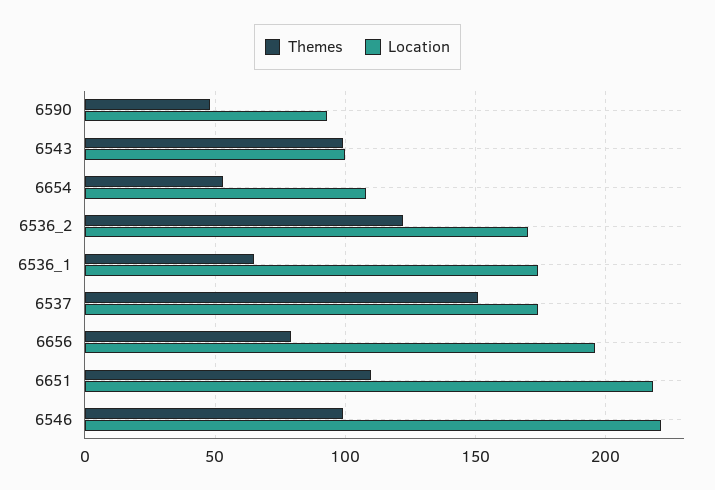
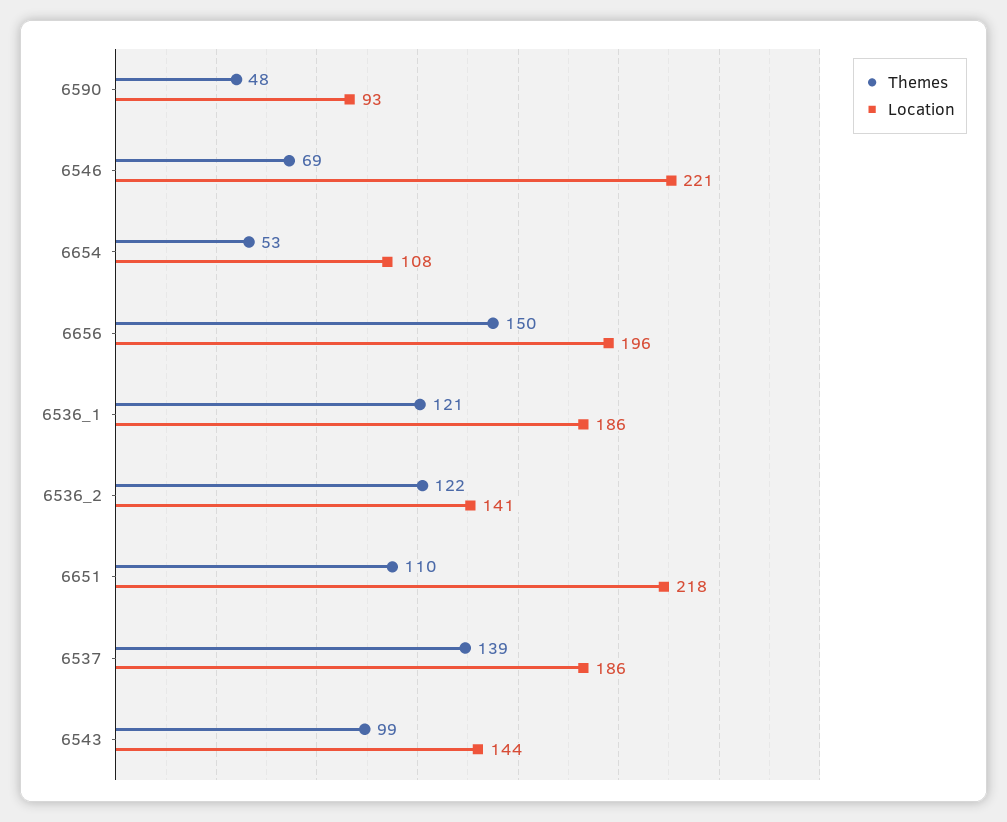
Location, 6543: 100 -> 144
Location, 6536_2: 170 -> 141
Themes, 6536_1: 65 -> 121
Location, 6536_1: 175 -> 186
Themes, 6537: 150 -> 139
Location, 6537: 175 -> 186
Themes, 6656: 80 -> 150
Themes, 6546: 100 -> 69

